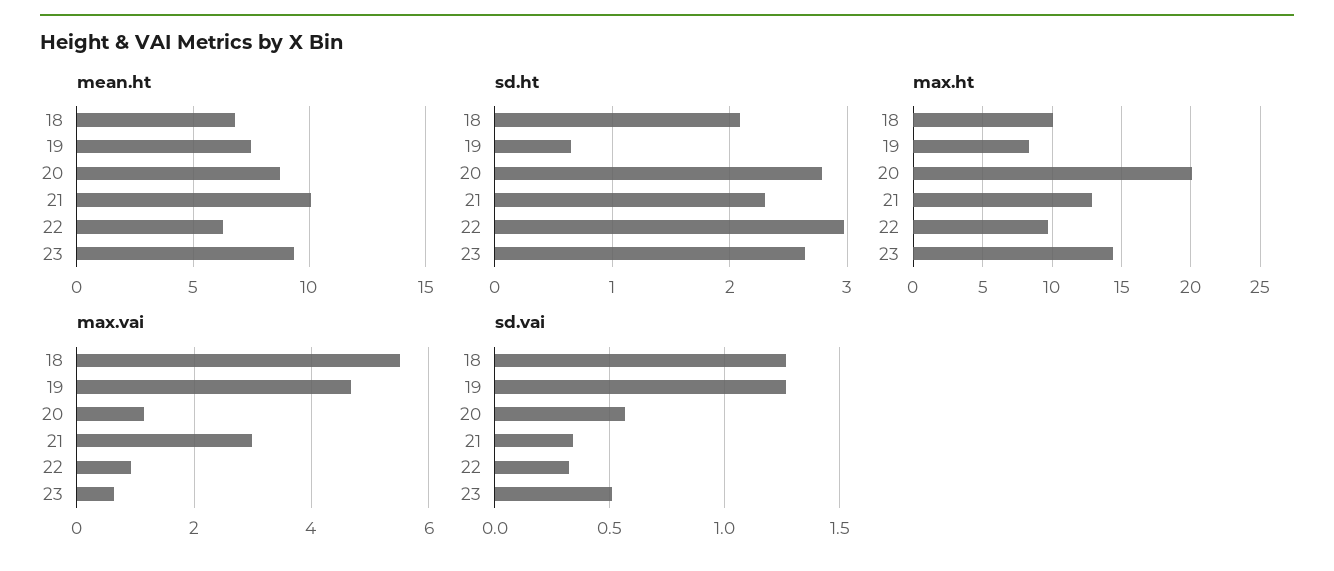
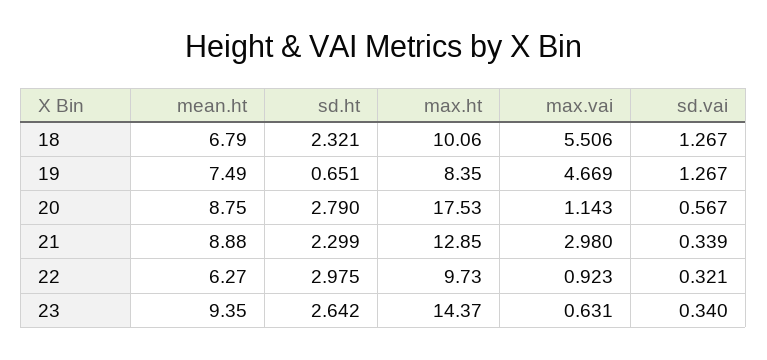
mean.ht, 21: 10 -> 8.88
sd.ht, 18: 2.1 -> 2.321
max.ht, 20: 20 -> 17.53
sd.vai, 23: 0.5 -> 0.34

